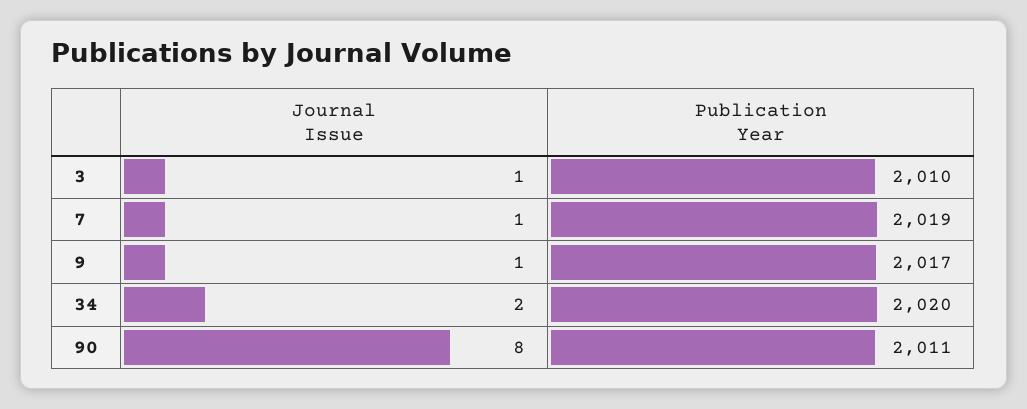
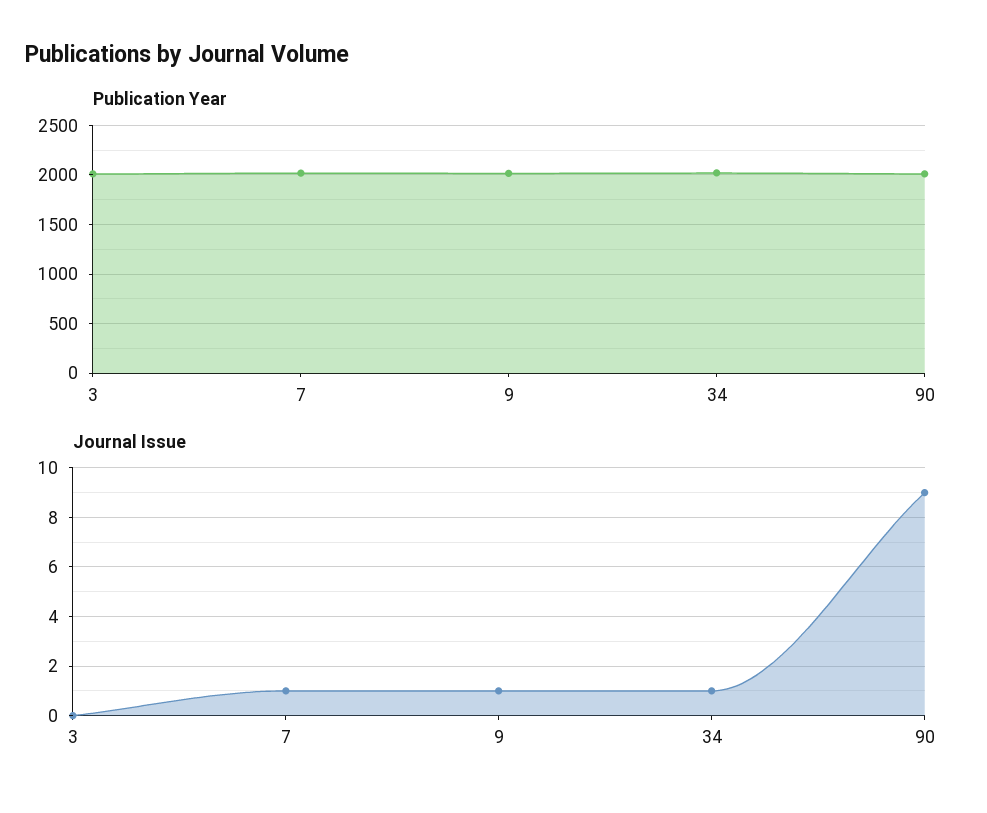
Journal Issue, 3: 1 -> 0
Journal Issue, 34: 2 -> 1
Journal Issue, 90: 8 -> 9

